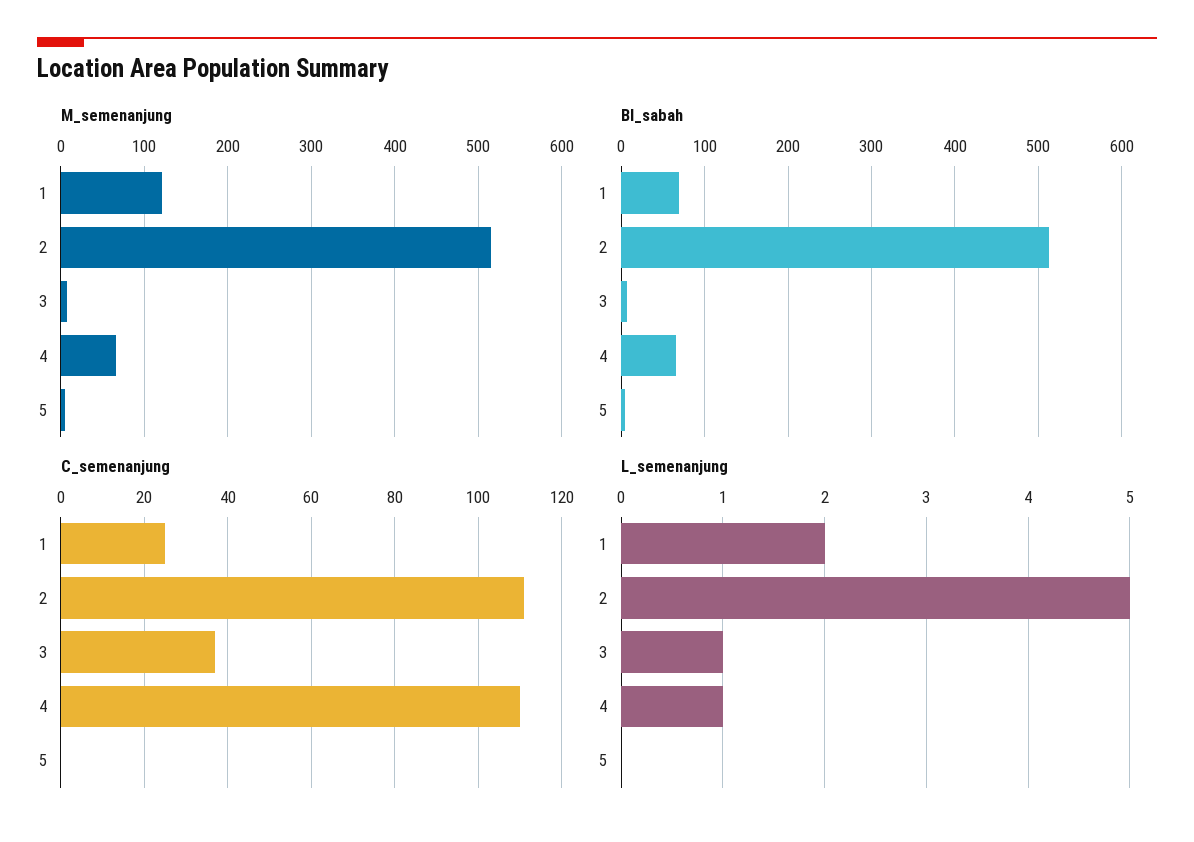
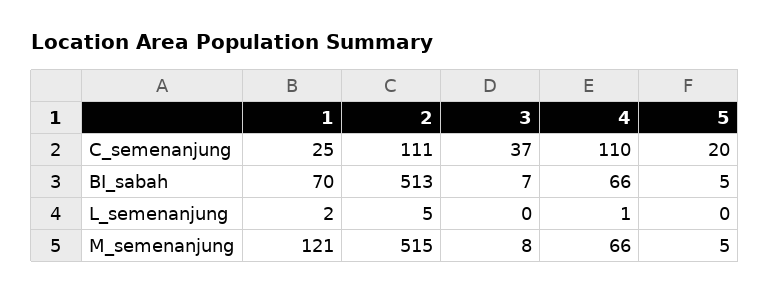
C_semenanjung, 5: 0 -> 20
L_semenanjung, 3: 1 -> 0

